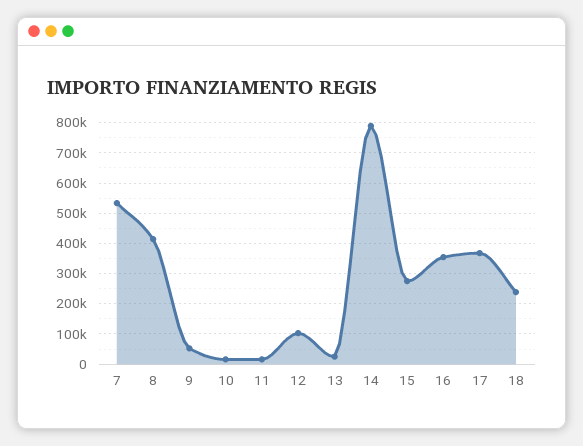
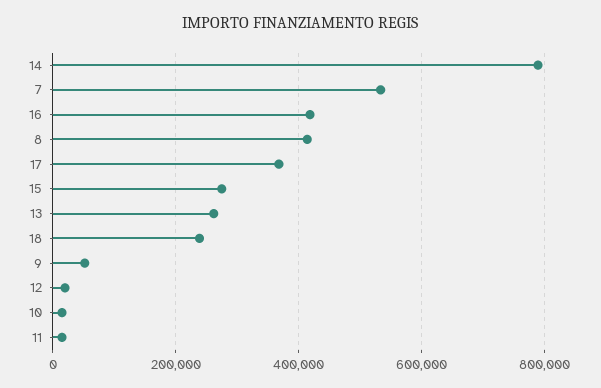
12: 100000 -> 20000
13: 20000 -> 260000
16: 360000 -> 420000

